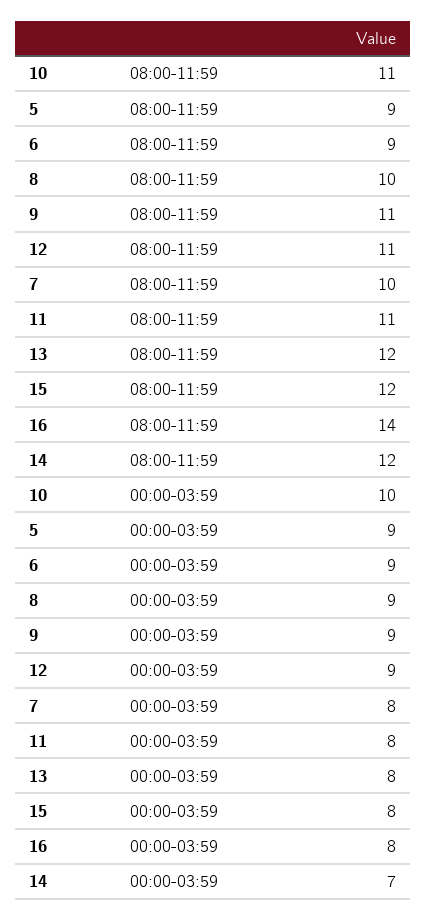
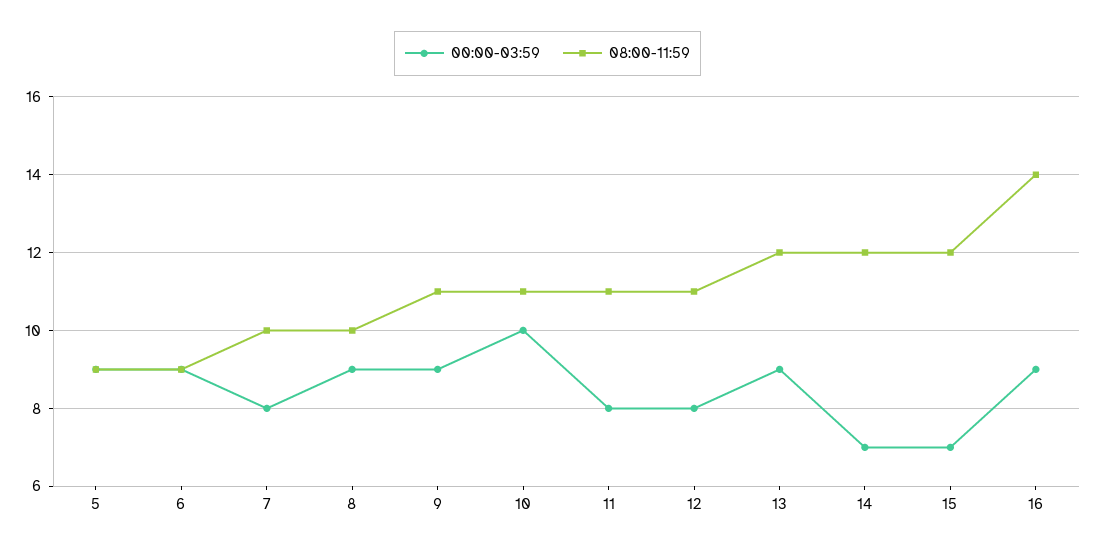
00:00-03:59, 12: 9 -> 8
00:00-03:59, 13: 8 -> 9
00:00-03:59, 15: 8 -> 7
00:00-03:59, 16: 8 -> 9

